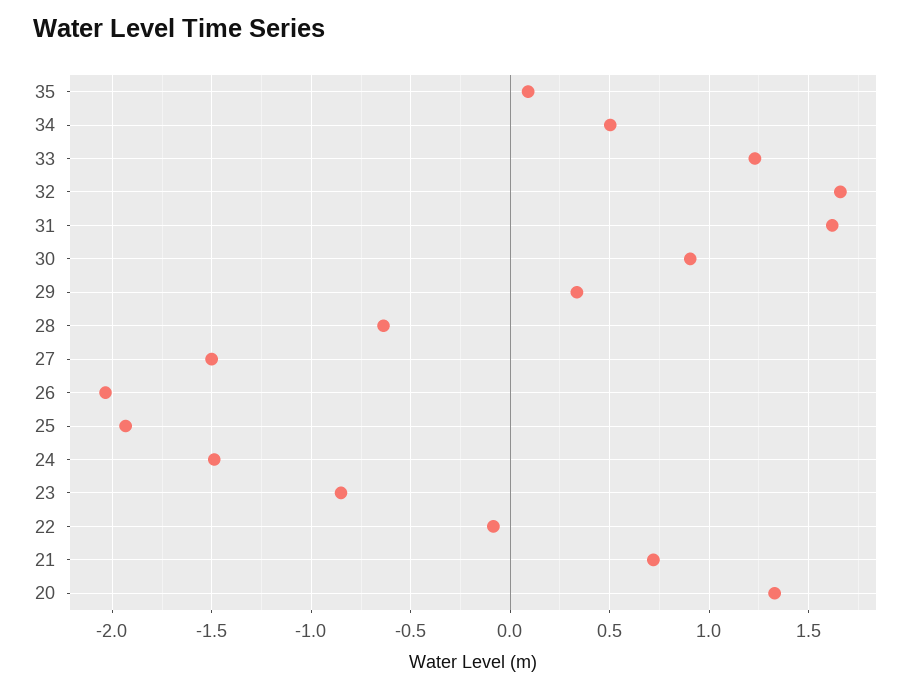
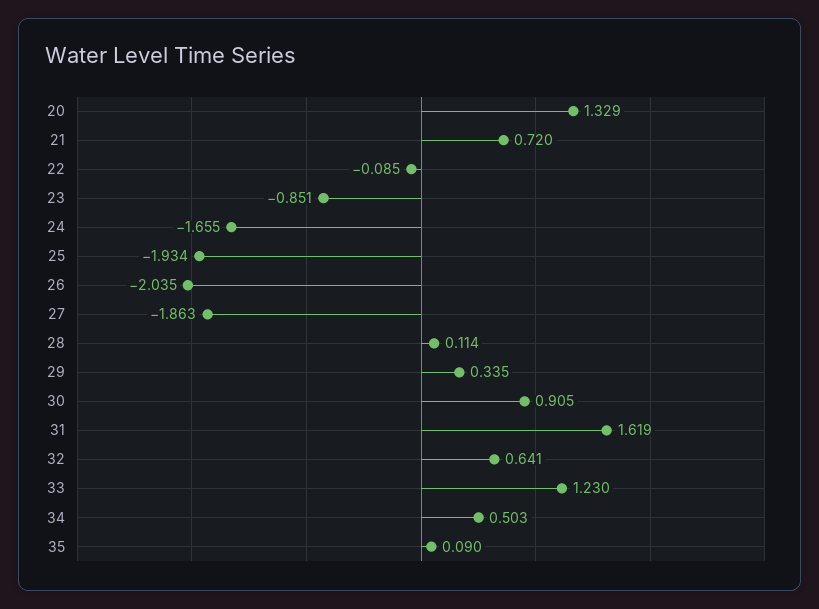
32: 1.65 -> 0.641
28: -0.65 -> 0.114
27: -1.5 -> -1.863
24: -1.5 -> -1.655

